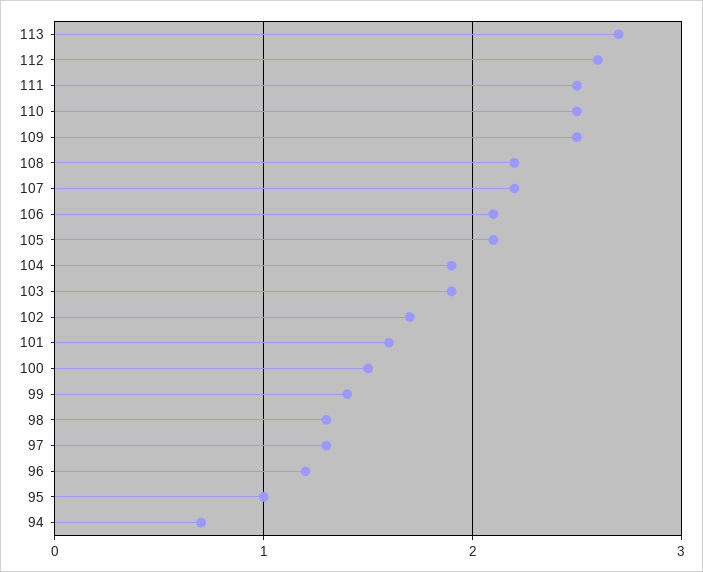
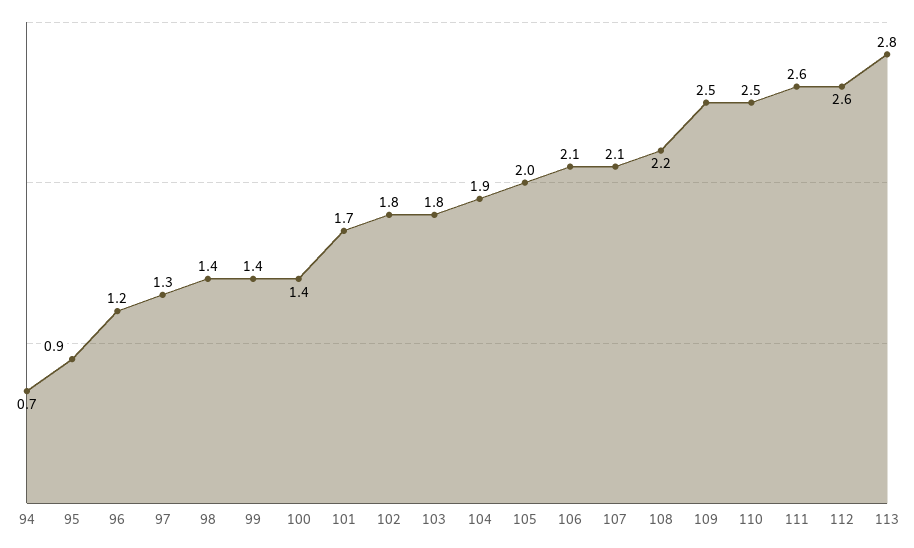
113: 2.7 -> 2.8
111: 2.5 -> 2.6
107: 2.2 -> 2.1
105: 2.1 -> 2
103: 1.9 -> 1.8
102: 1.7 -> 1.8
101: 1.6 -> 1.7
100: 1.5 -> 1.4
98: 1.3 -> 1.4
95: 1 -> 0.9

